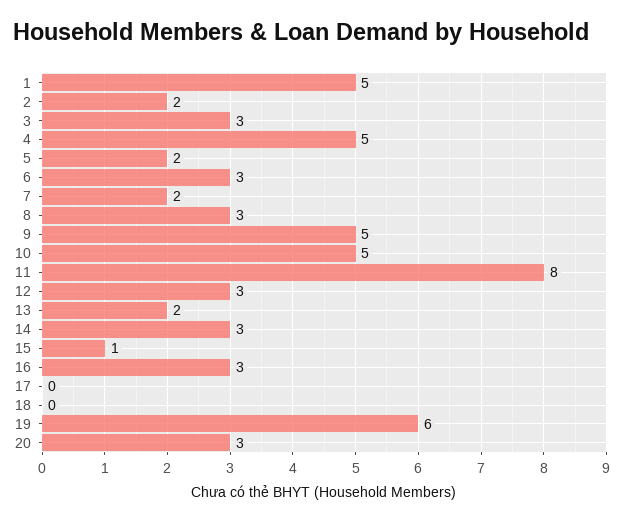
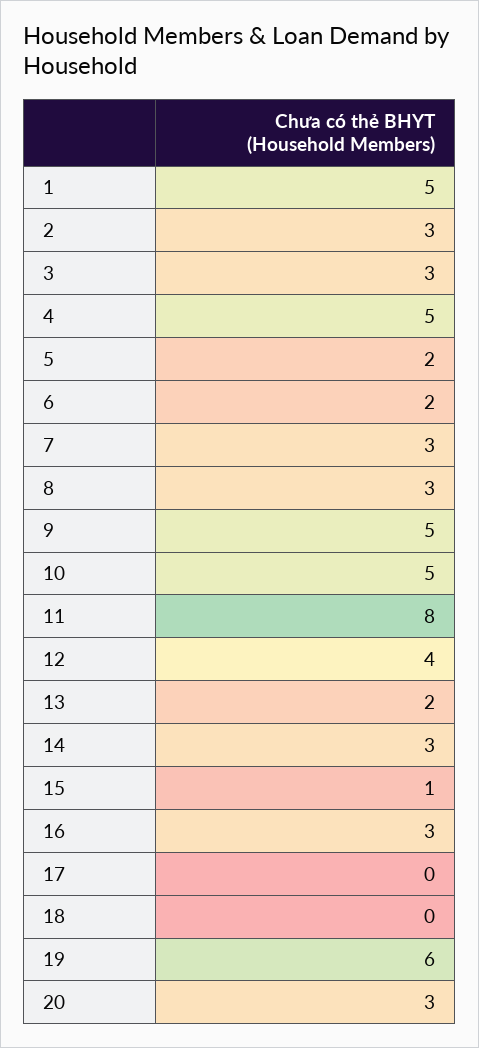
2: 2 -> 3
6: 3 -> 2
7: 2 -> 3
12: 3 -> 4

